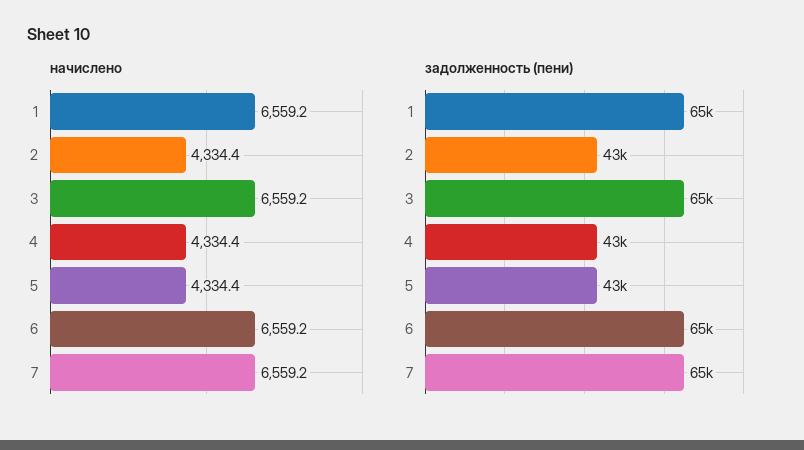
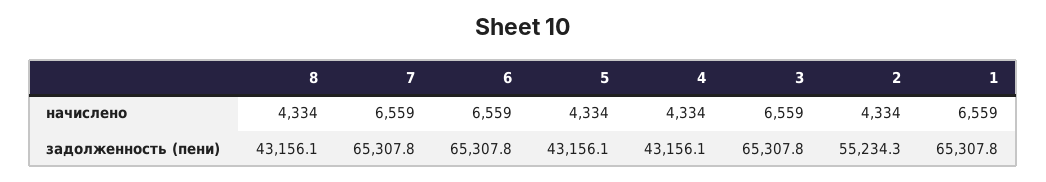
задолженность (пени), 2: 43000 -> 55234.3
начислено, 8: none -> 4334
задолженность (пени), 8: none -> 43156.1

